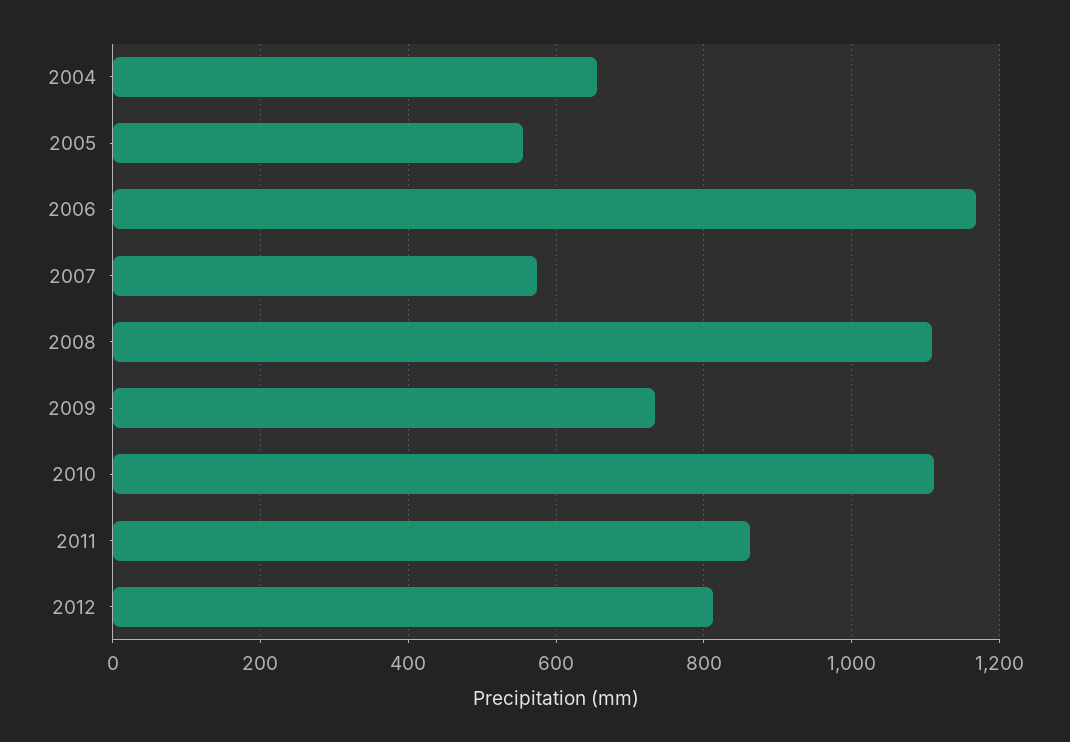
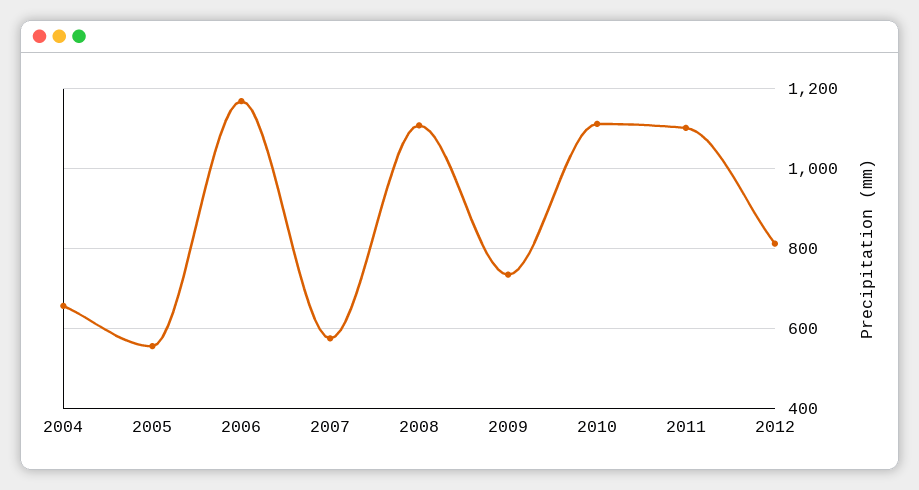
2011: 860 -> 1100

